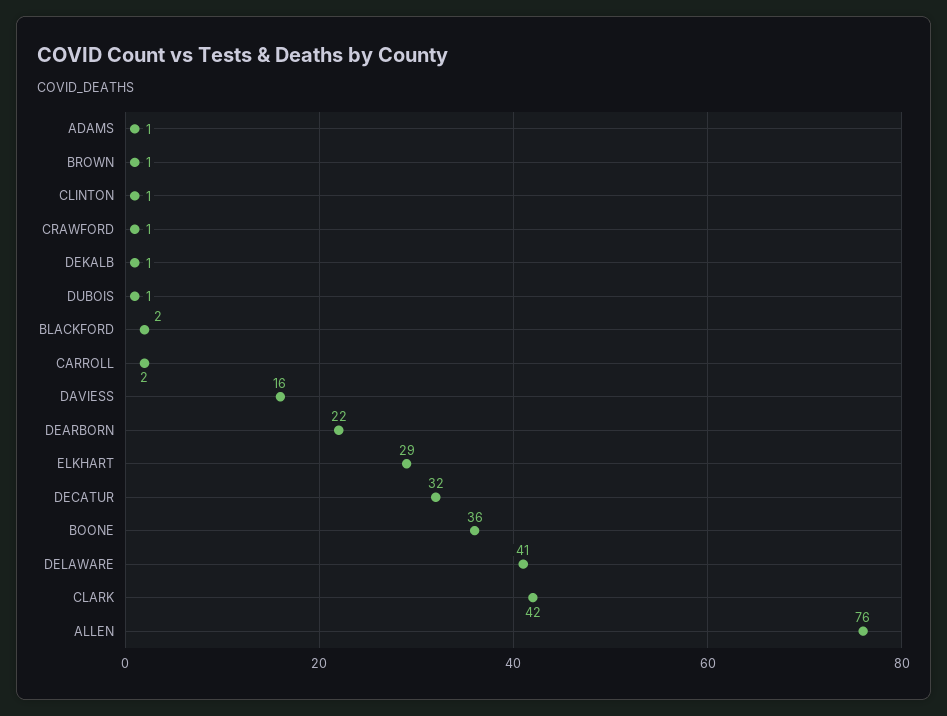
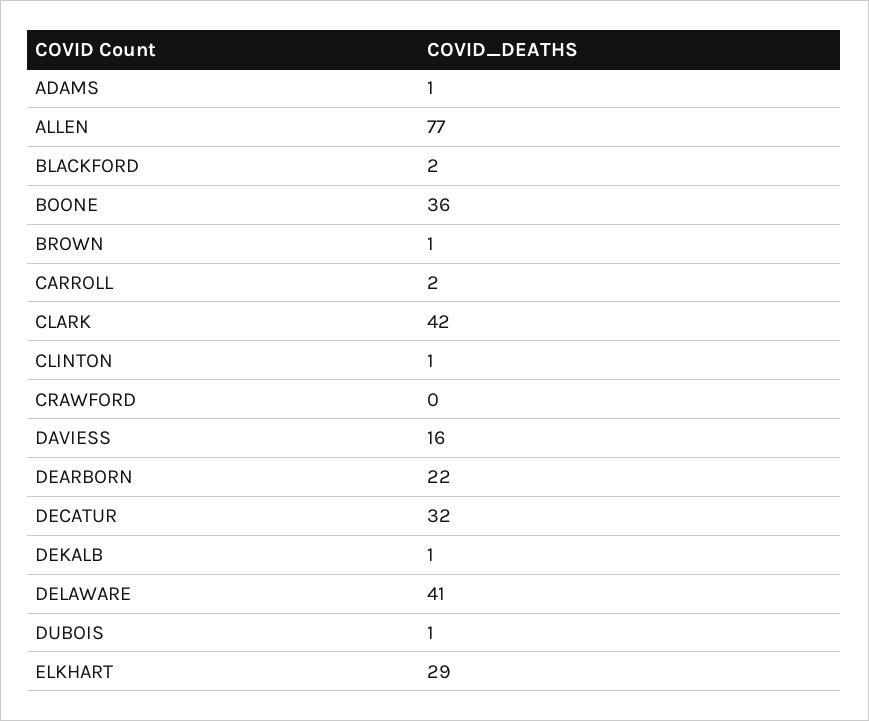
CRAWFORD: 1 -> 0
ALLEN: 76 -> 77

